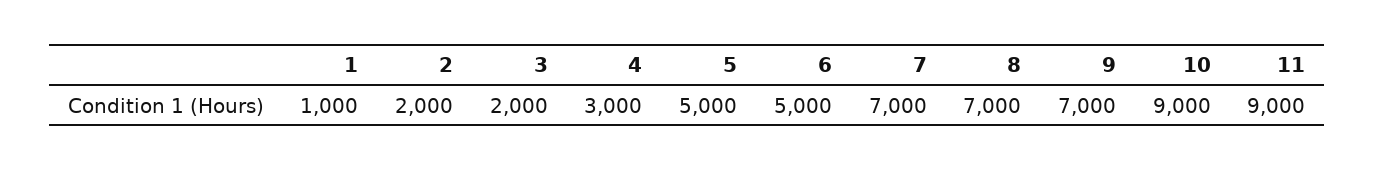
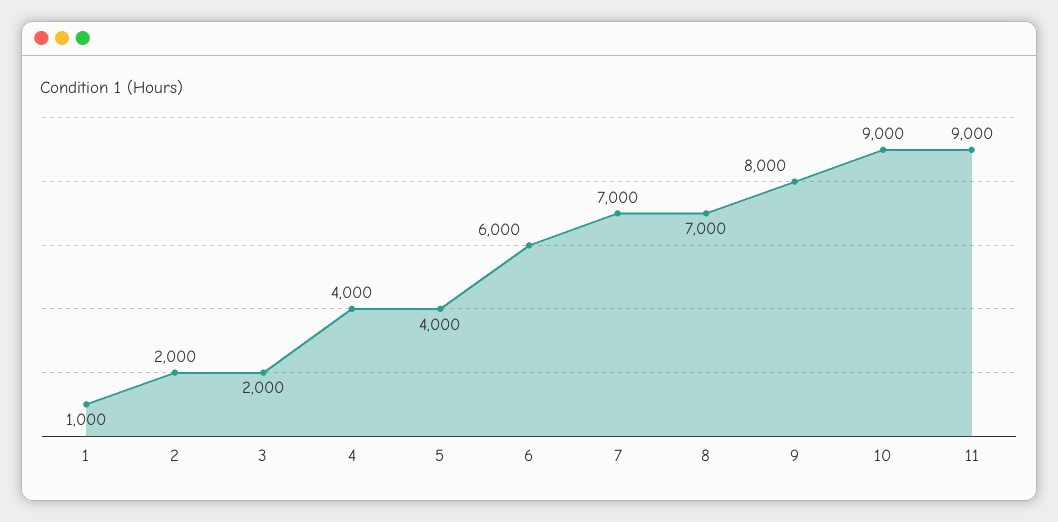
4: 3000 -> 4000
5: 5000 -> 4000
6: 5000 -> 6000
9: 7000 -> 8000

